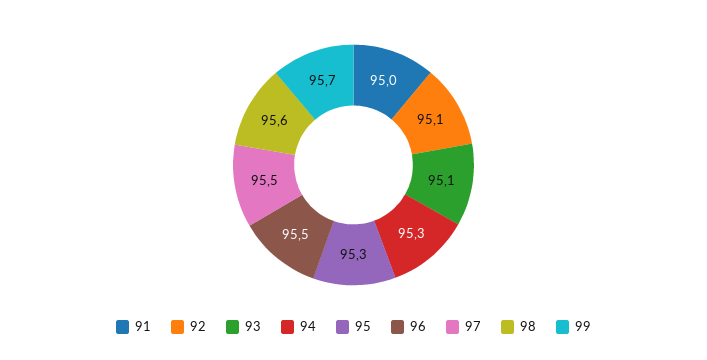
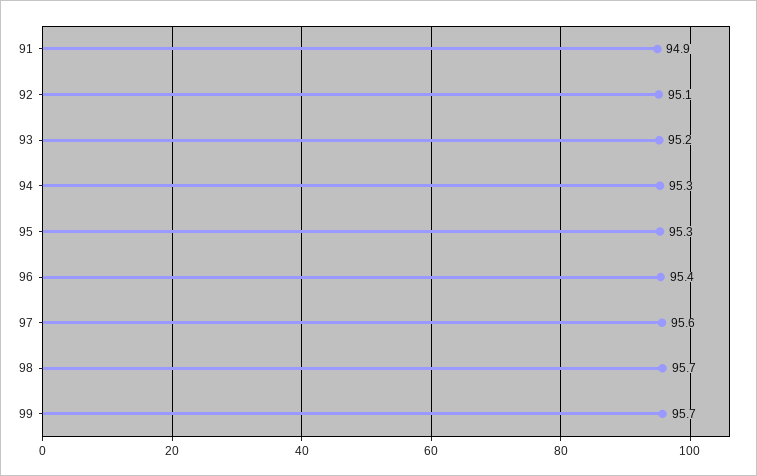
91: 95 -> 94.9
93: 95.1 -> 95.2
96: 95.5 -> 95.4
97: 95.5 -> 95.6
98: 95.6 -> 95.7

